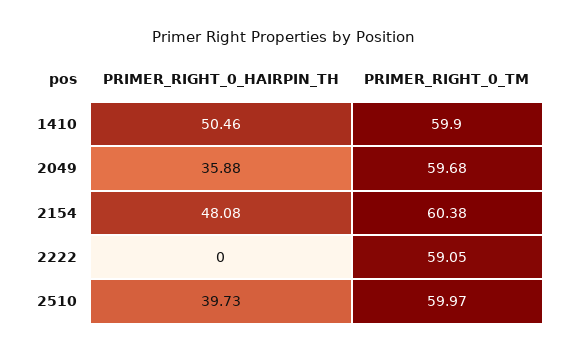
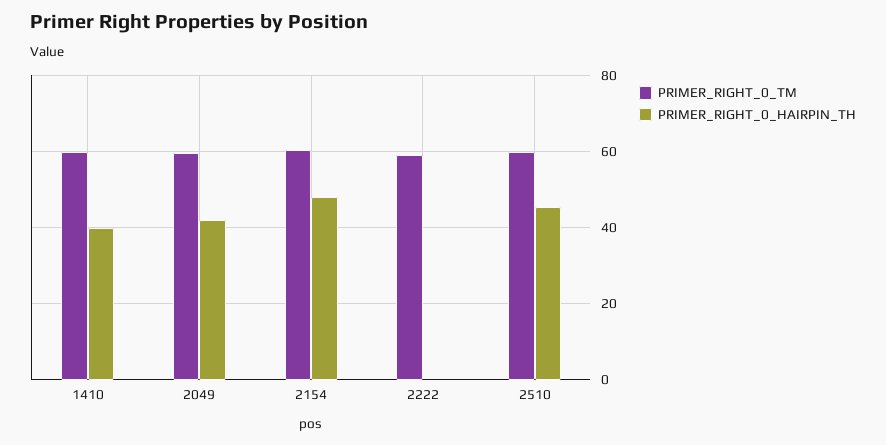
PRIMER_RIGHT_0_HAIRPIN_TH, 1410: 50.46 -> 40
PRIMER_RIGHT_0_HAIRPIN_TH, 2049: 35.88 -> 42
PRIMER_RIGHT_0_HAIRPIN_TH, 2510: 39.73 -> 46

